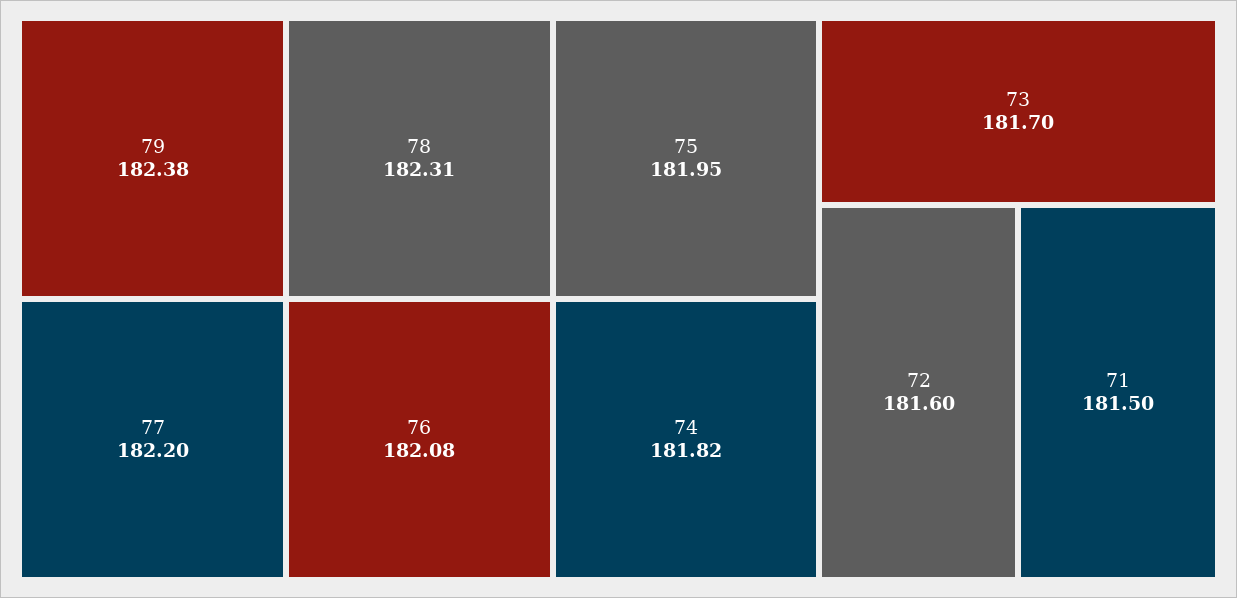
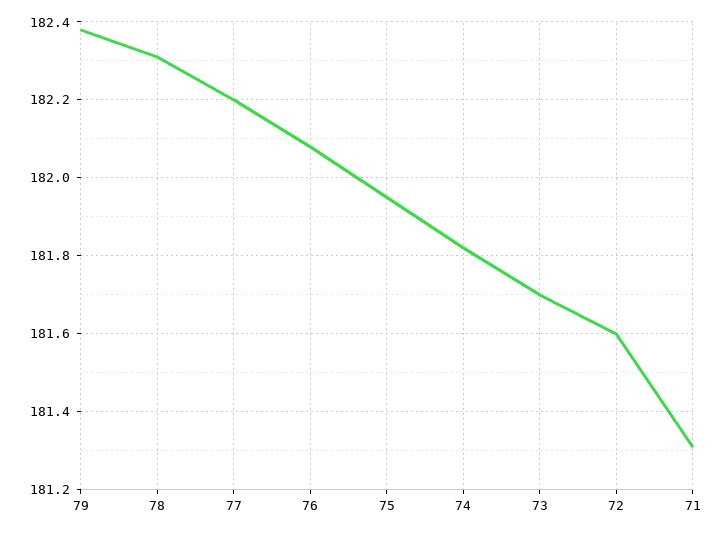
71: 181.5 -> 181.3

